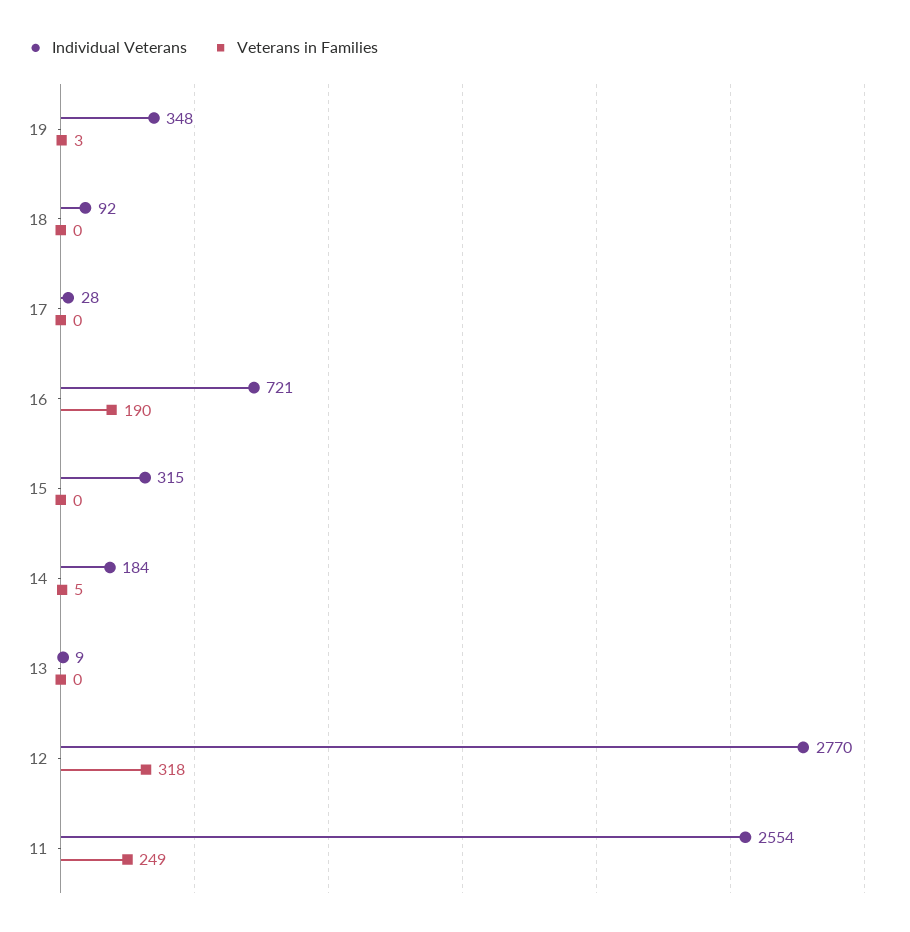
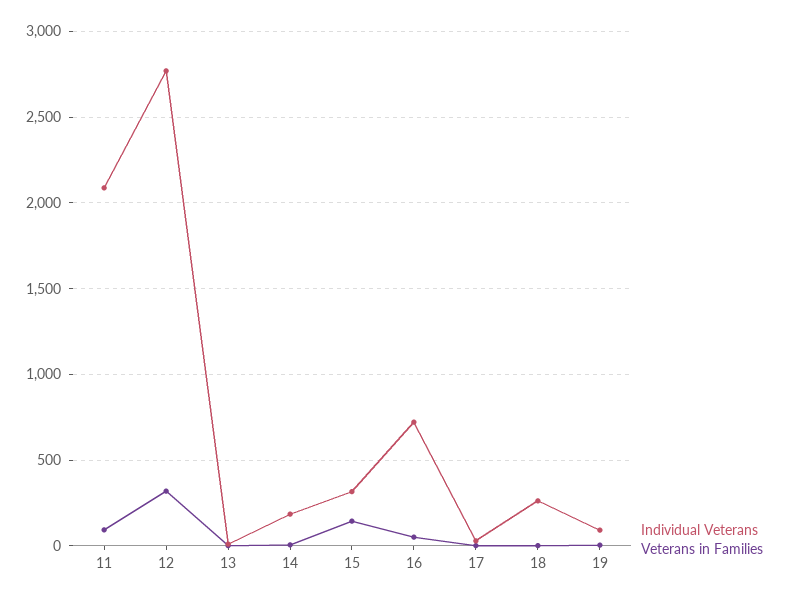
Individual Veterans, 19: 348 -> 100
Individual Veterans, 18: 92 -> 250
Veterans in Families, 16: 190 -> 50
Veterans in Families, 15: 0 -> 150
Individual Veterans, 11: 2554 -> 2100
Veterans in Families, 11: 249 -> 100

